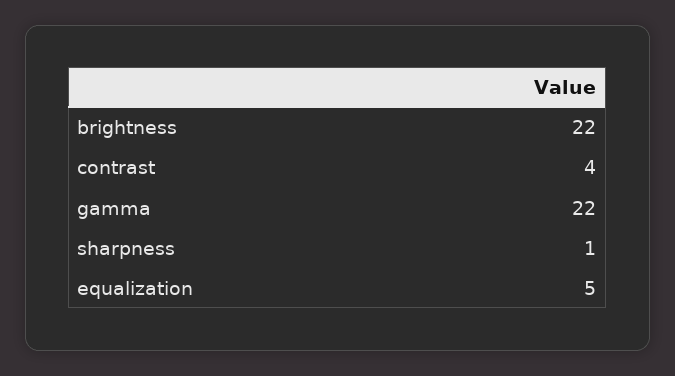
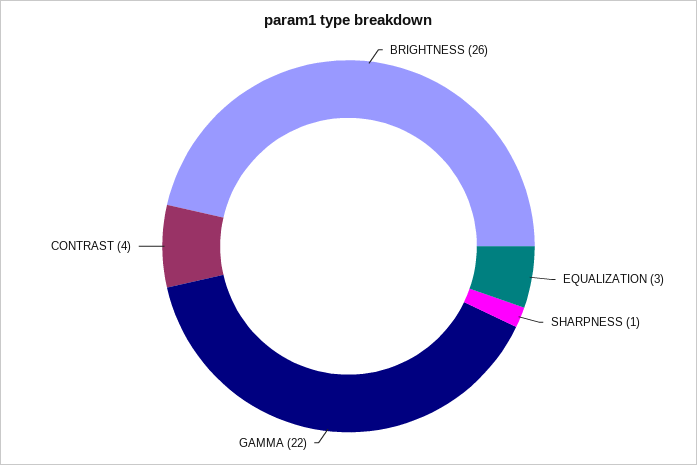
brightness: 22 -> 26
equalization: 5 -> 3

